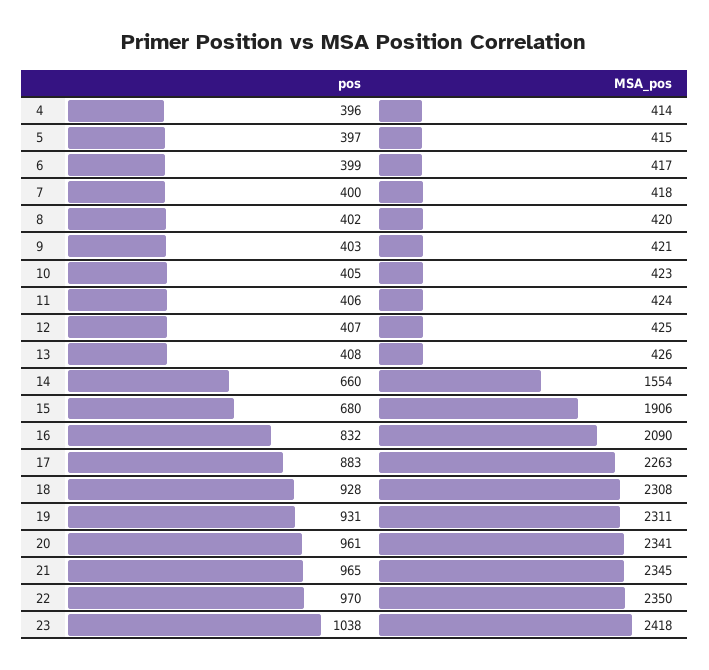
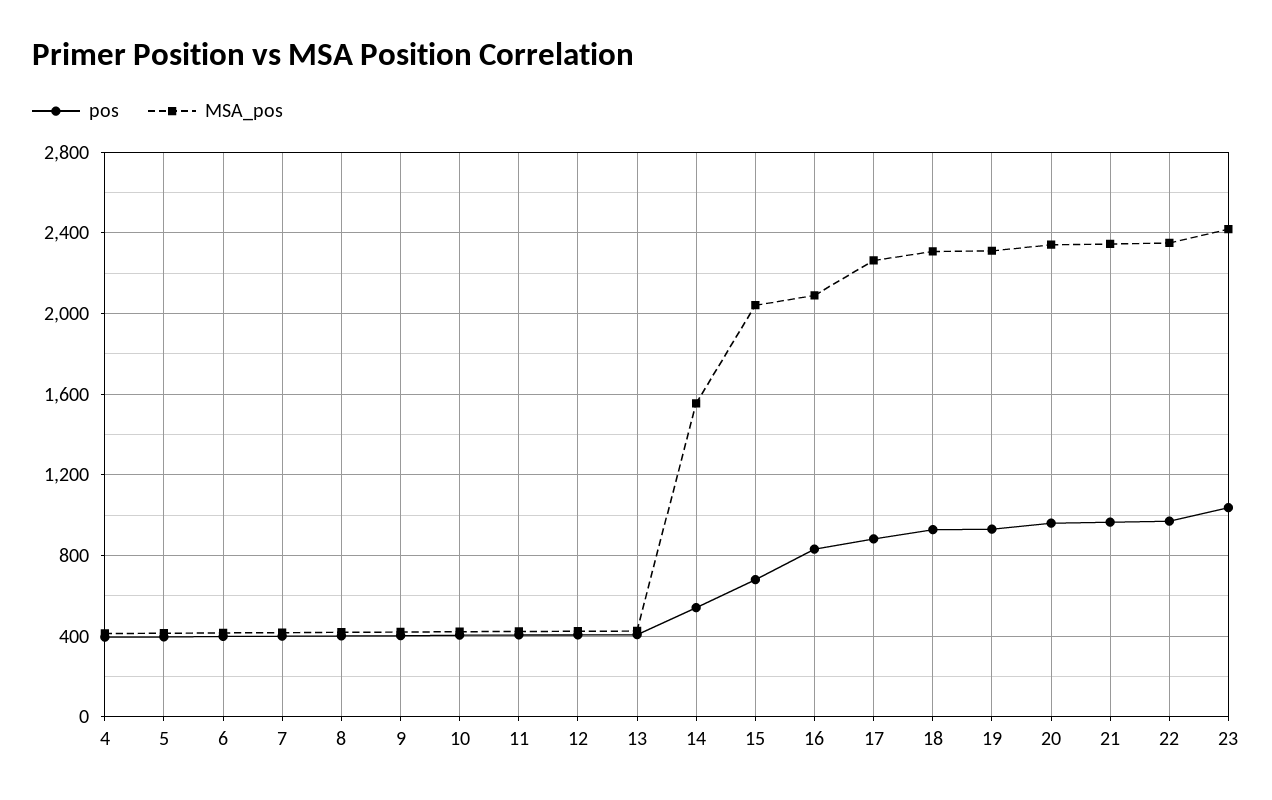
pos, 14: 660 -> 550
MSA_pos, 15: 1906 -> 2050

